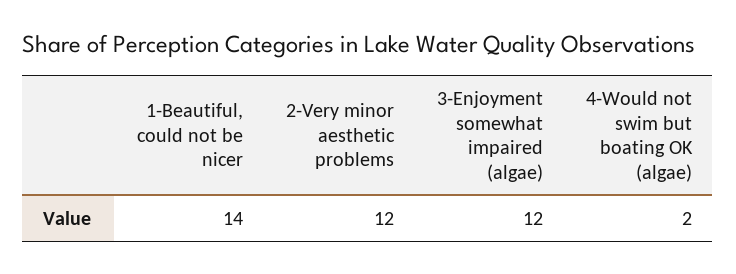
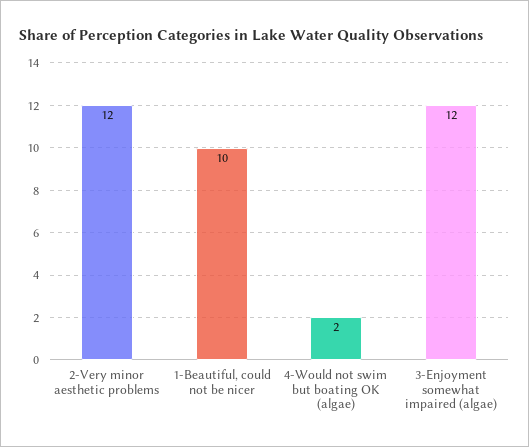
1-Beautiful, could not be nicer: 14 -> 10

